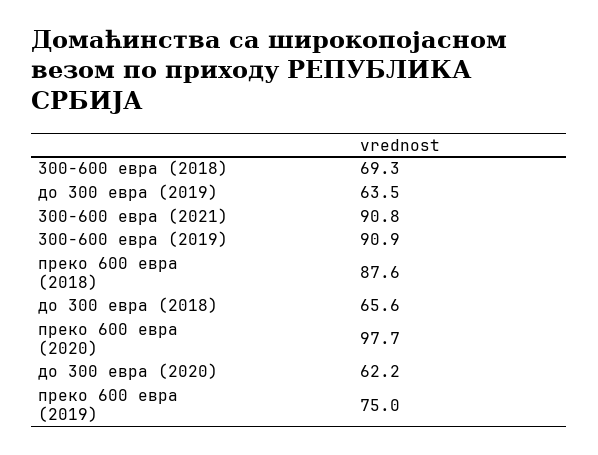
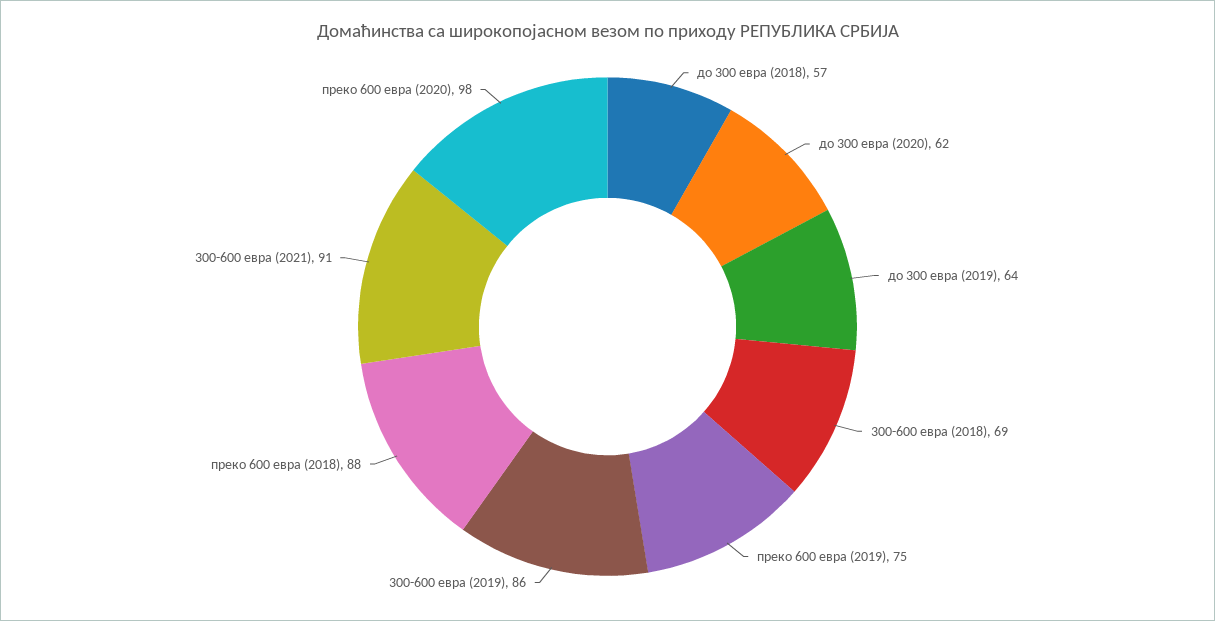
300-600 евра (2019): 90.9 -> 86
до 300 евра (2018): 65.6 -> 57

